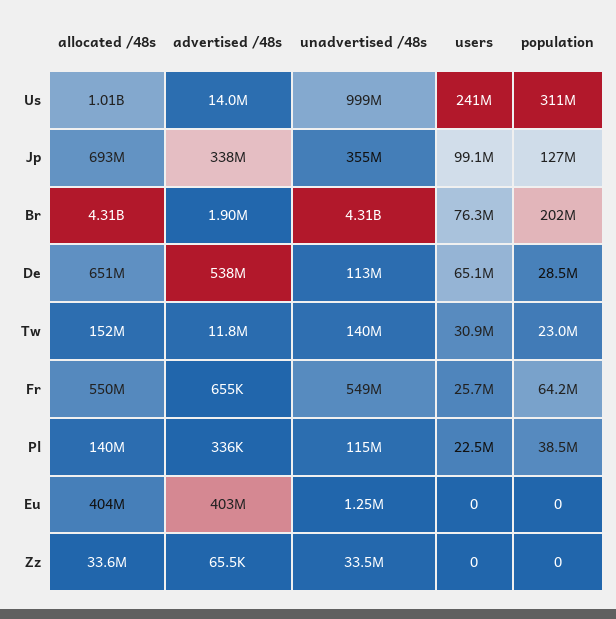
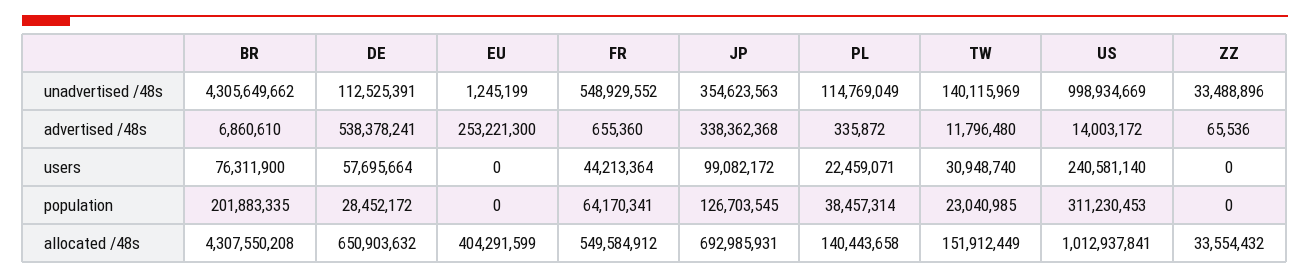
advertised /48s, Br: 1900000 -> 6860610
users, De: 65100000 -> 57695664
users, Fr: 25700000 -> 44213364
advertised /48s, Eu: 403000000 -> 253221300

